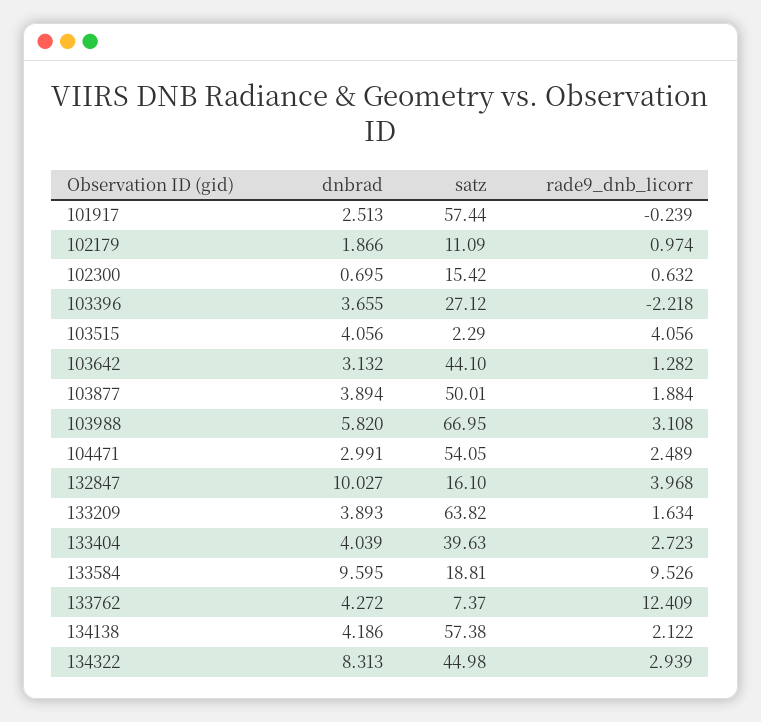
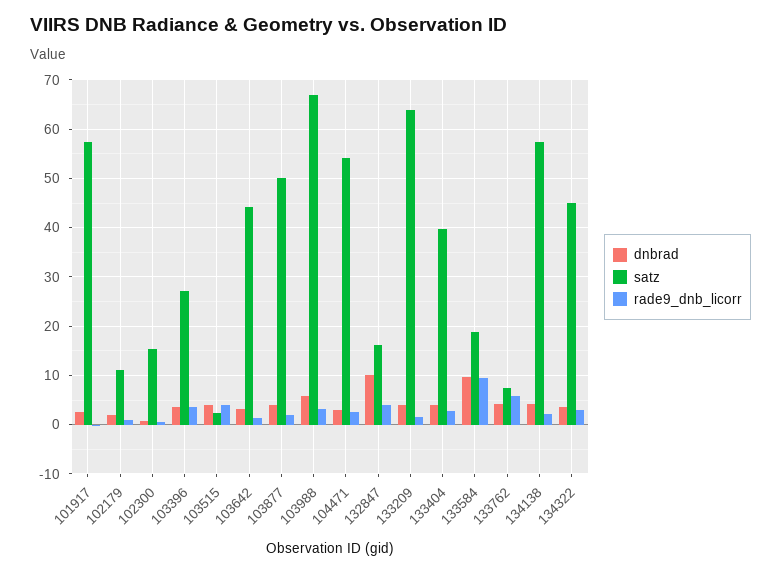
rade9_dnb_licorr, 103396: -2.218 -> 4
rade9_dnb_licorr, 133762: 12.409 -> 6
dnbrad, 134322: 8.313 -> 4

